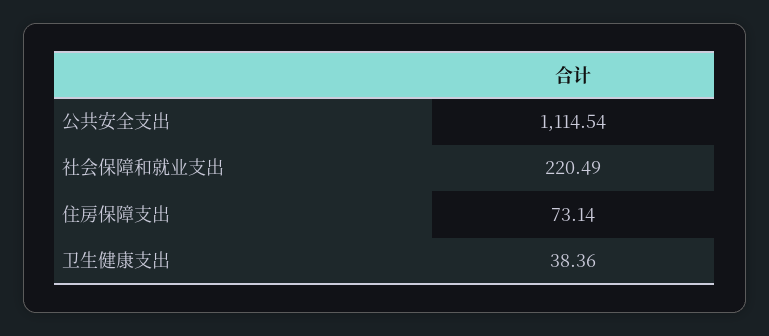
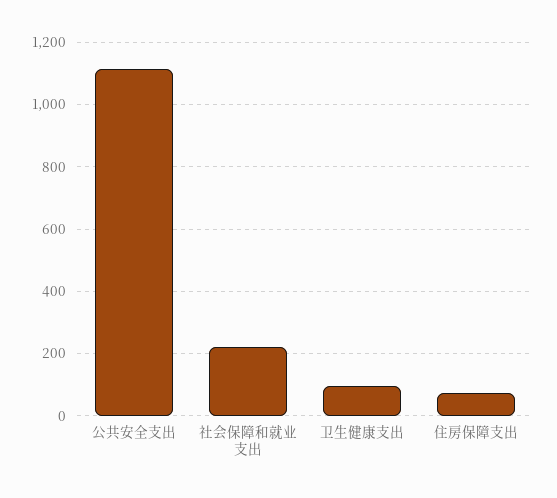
卫生健康支出: 38.36 -> 100

